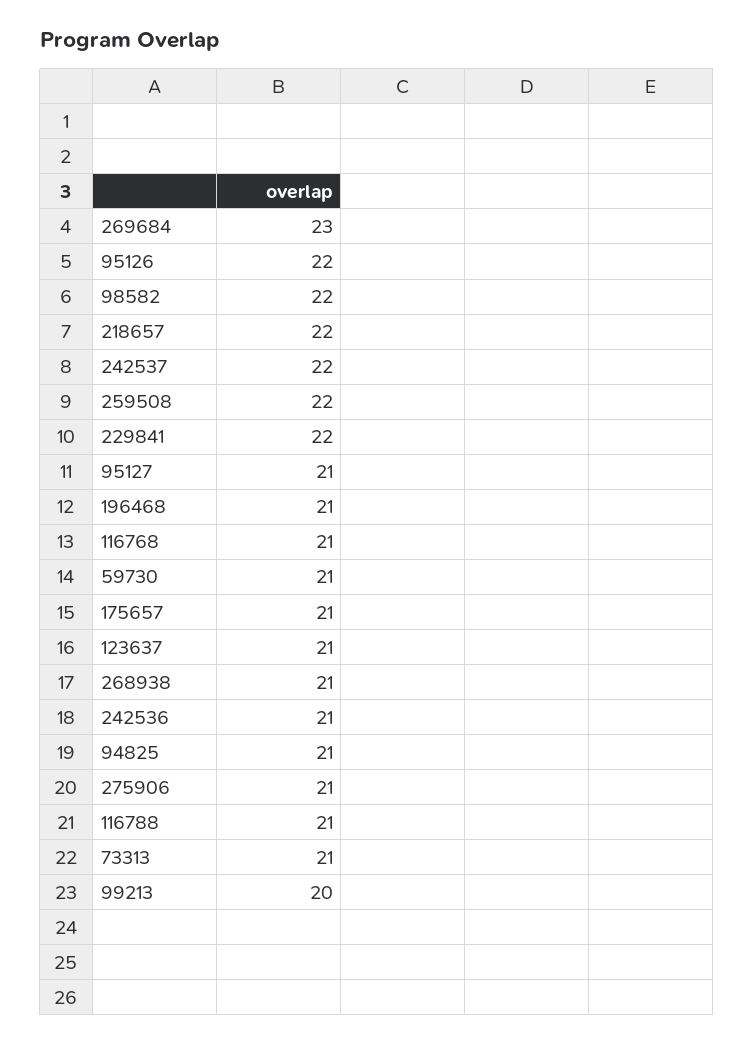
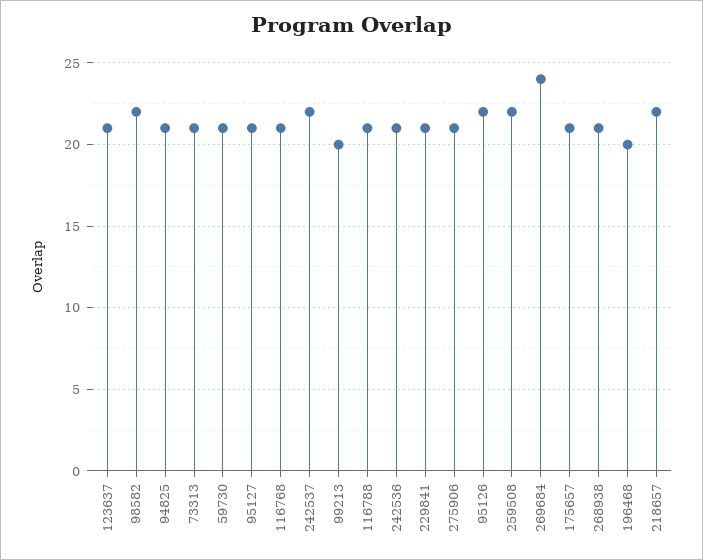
269684: 23 -> 24
229841: 22 -> 21
196468: 21 -> 20

